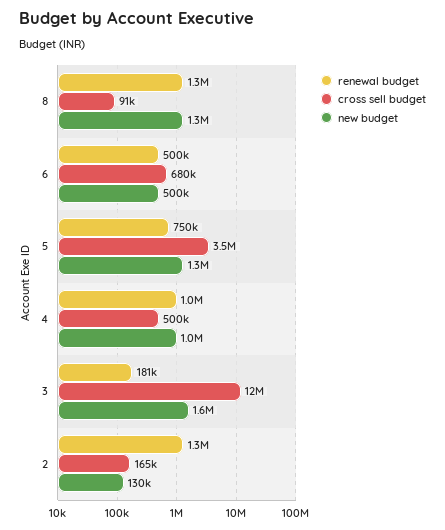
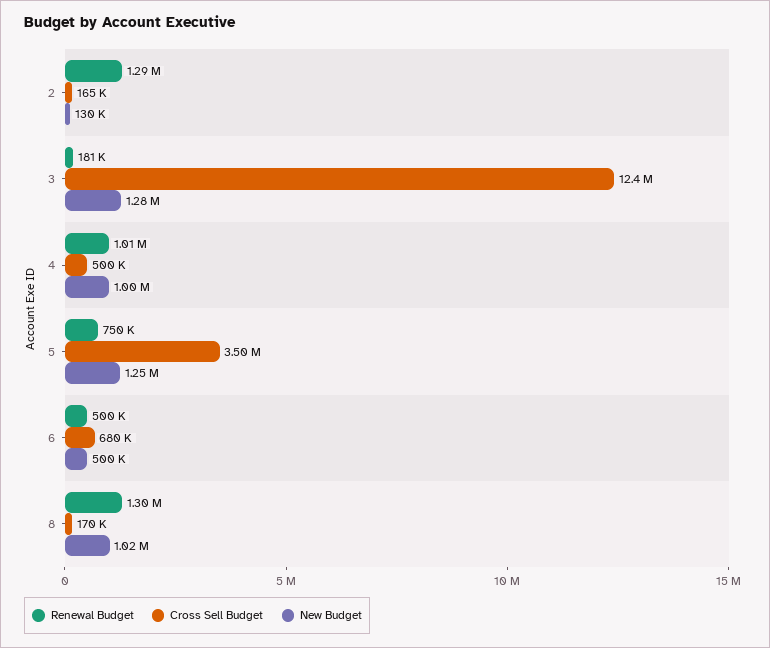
cross sell budget, 8: 91000 -> 170000
new budget, 8: 1300000 -> 1020000
new budget, 3: 1600000 -> 1280000

